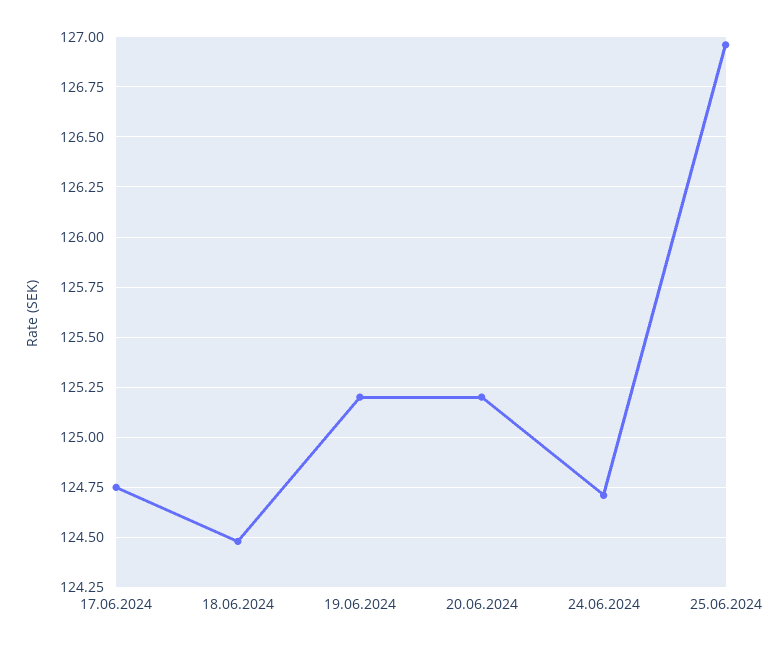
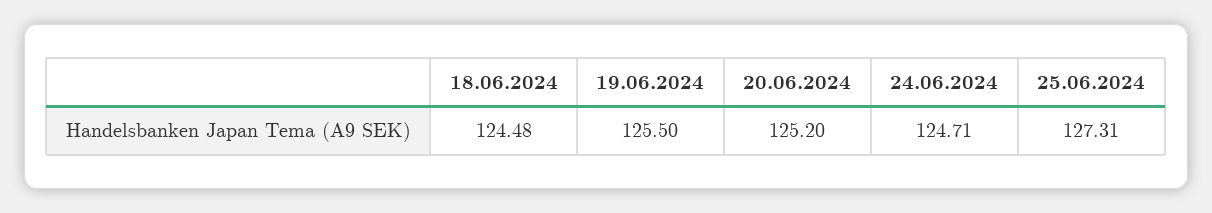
17.06.2024: 124.75 -> none
19.06.2024: 125.2 -> 125.5
25.06.2024: 126.95 -> 127.31

